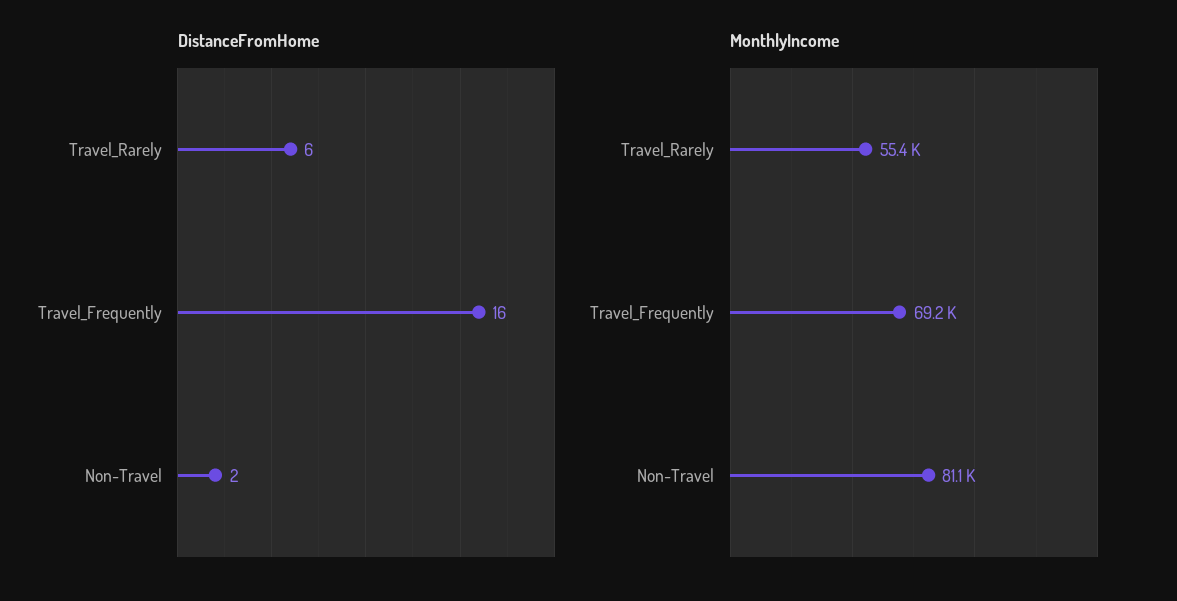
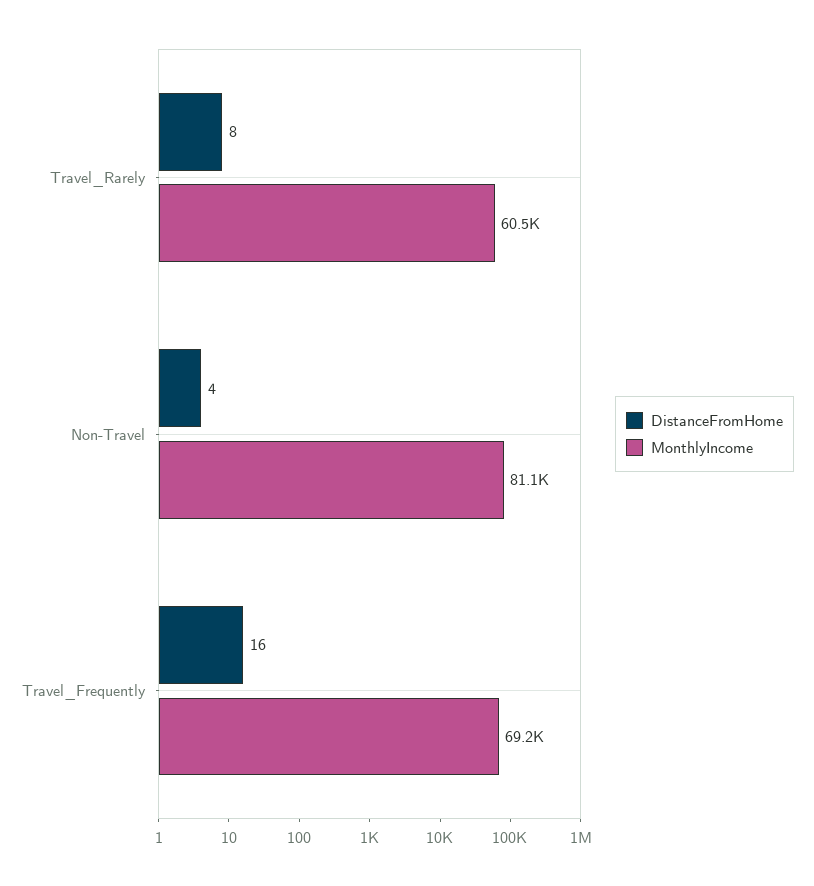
DistanceFromHome, Travel_Rarely: 6 -> 8
DistanceFromHome, Non-Travel: 2 -> 4
MonthlyIncome, Travel_Rarely: 55400 -> 60500

